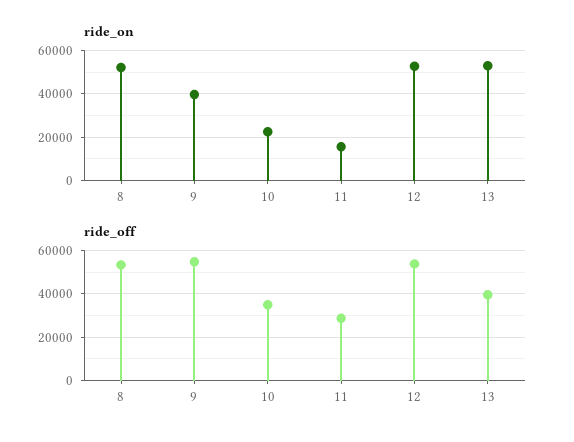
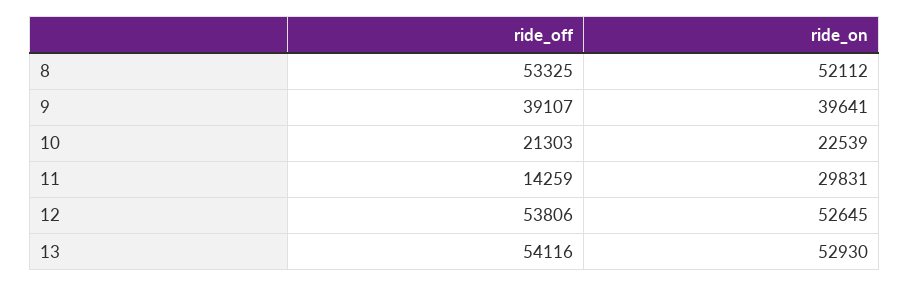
ride_on, 11: 15000 -> 29831
ride_off, 9: 55000 -> 39107
ride_off, 10: 35000 -> 21303
ride_off, 11: 30000 -> 14259
ride_off, 13: 40000 -> 54116

